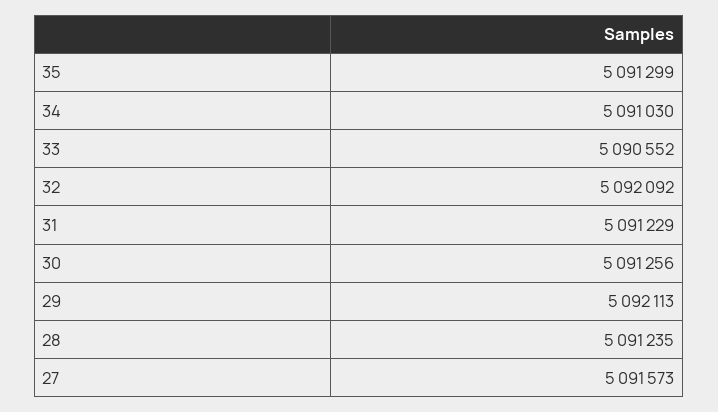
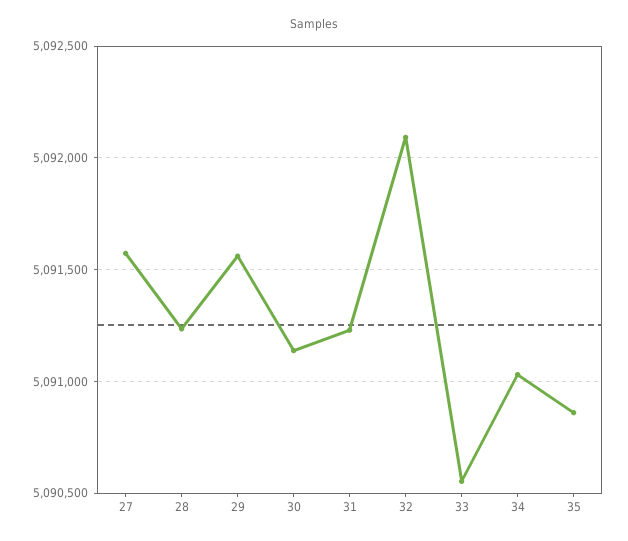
35: 5091299 -> 5090850
30: 5091256 -> 5091150
29: 5092113 -> 5091550

